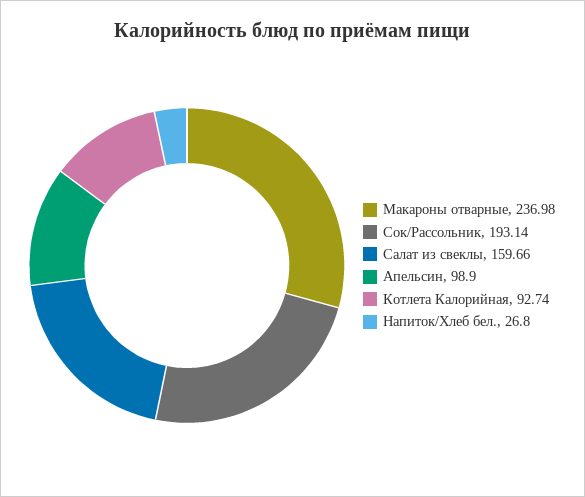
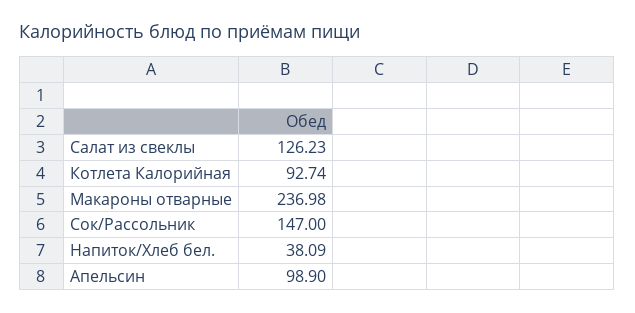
Сок/Рассольник: 193.14 -> 147
Салат из свеклы: 159.66 -> 126.23
Напиток/Хлеб бел.: 26.8 -> 38.09

